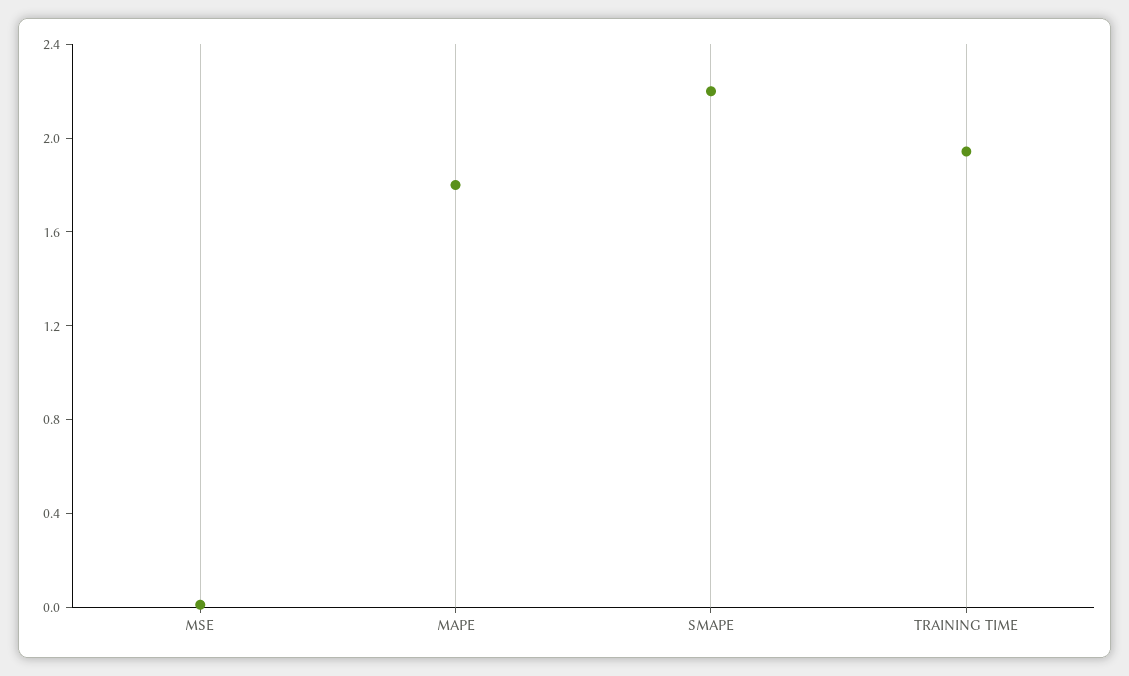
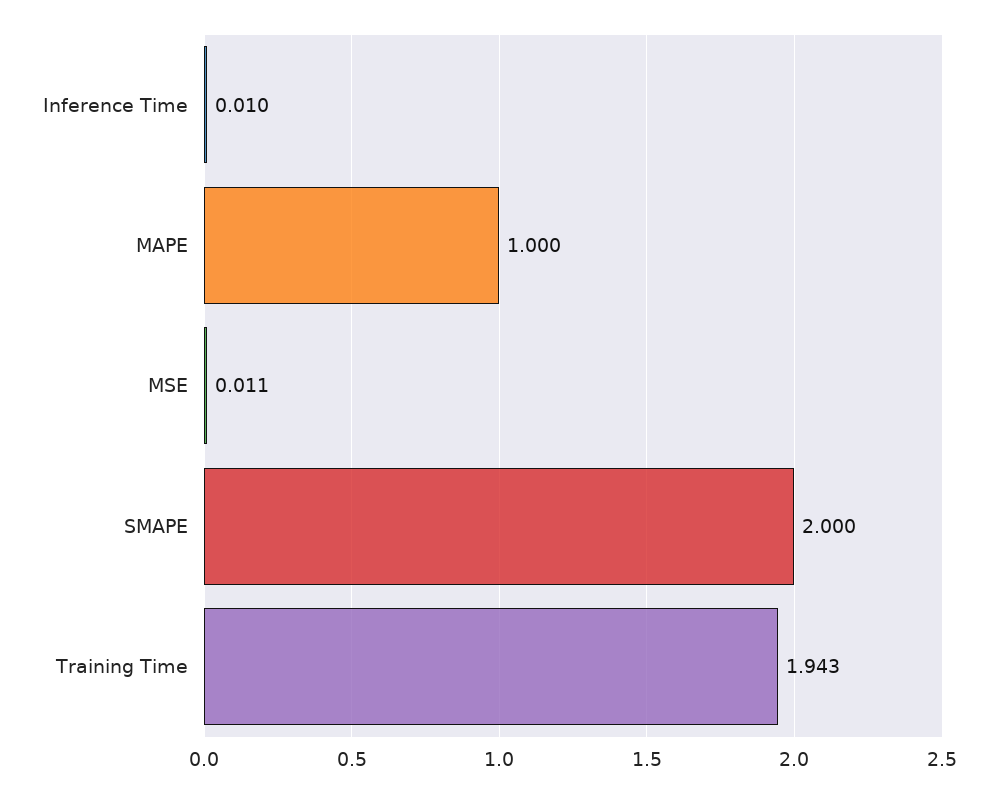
MAPE: 1.8 -> 1
SMAPE: 2.2 -> 2
Inference Time: none -> 0.01

